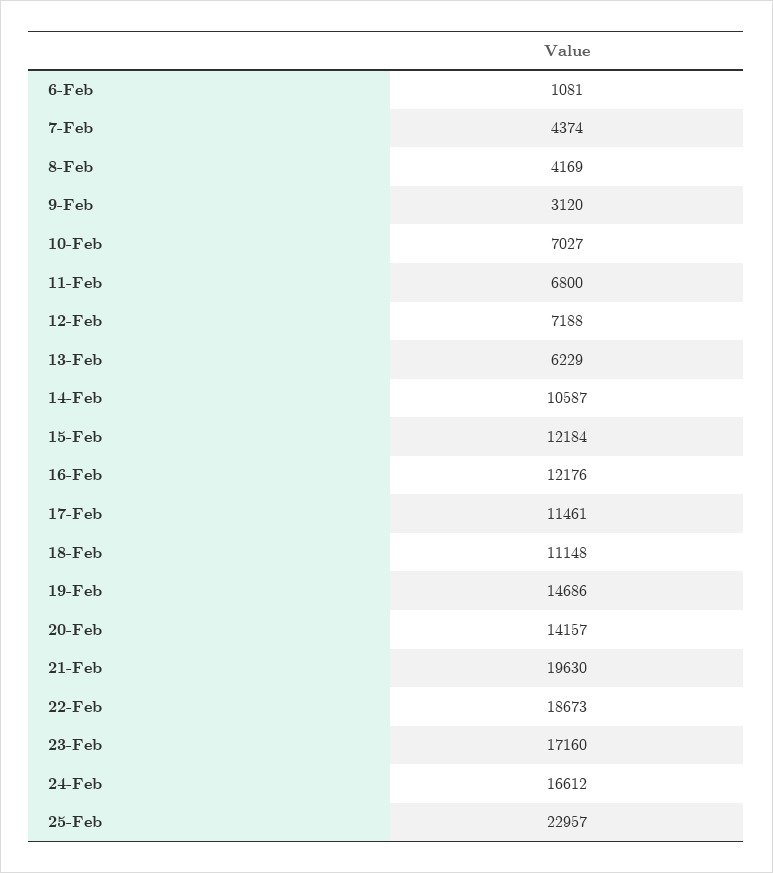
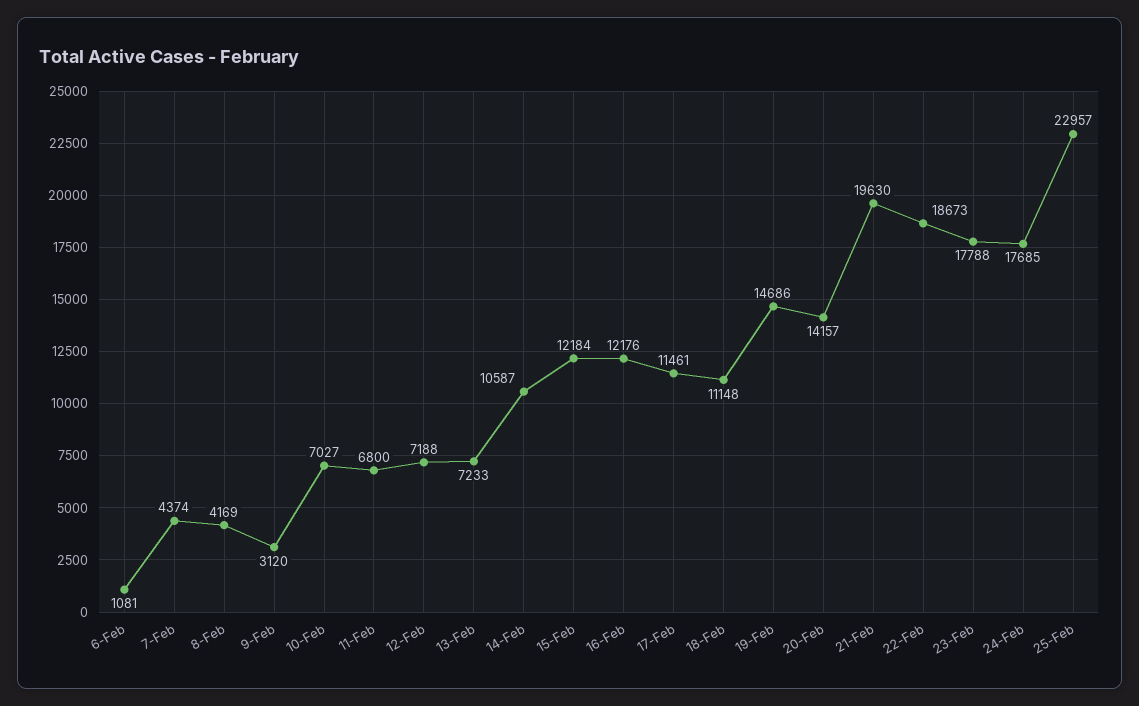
13-Feb: 6229 -> 7233
23-Feb: 17160 -> 17788
24-Feb: 16612 -> 17685

